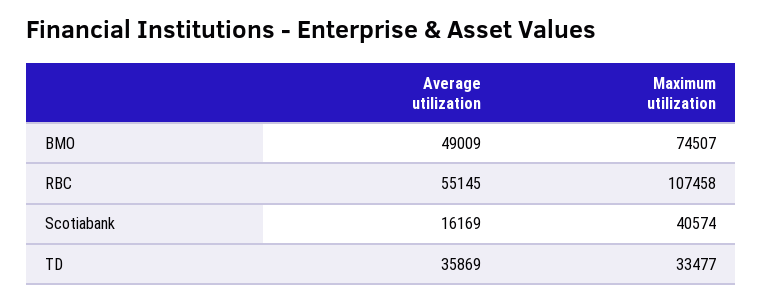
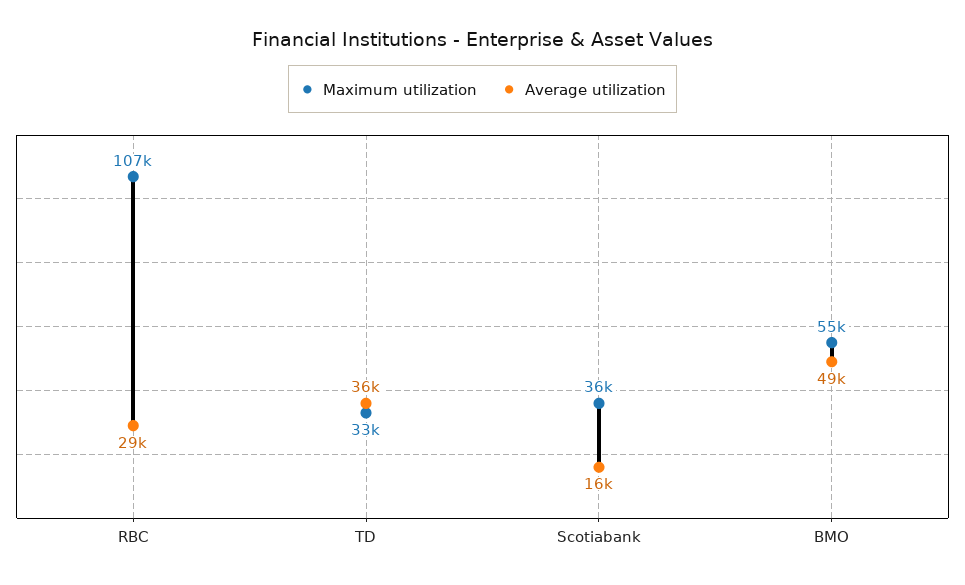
Maximum utilization, BMO: 74507 -> 55000
Average utilization, RBC: 55145 -> 29000
Maximum utilization, Scotiabank: 40574 -> 36000

